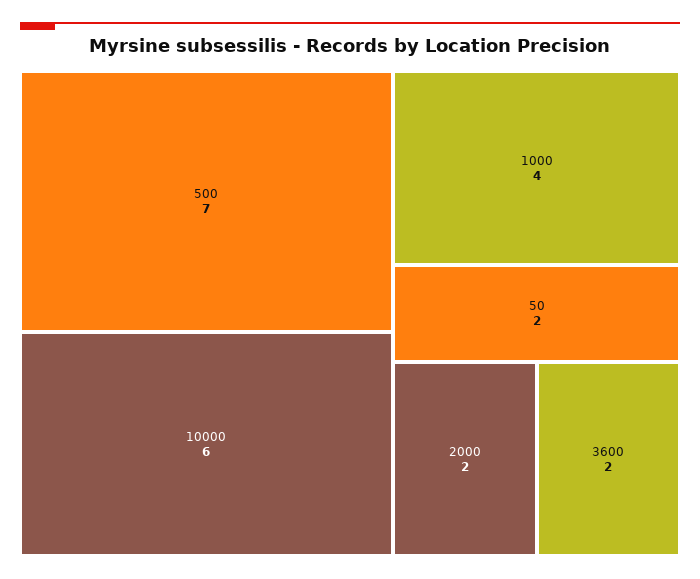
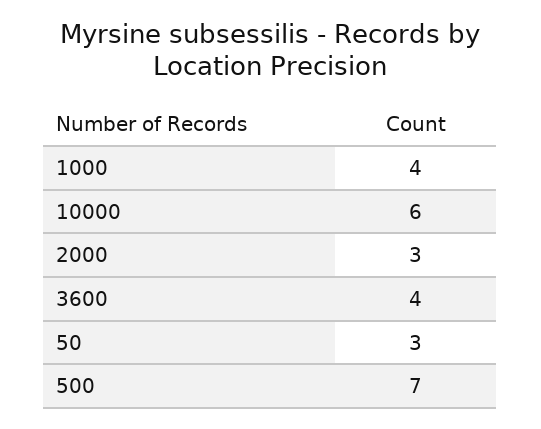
50: 2 -> 3
2000: 2 -> 3
3600: 2 -> 4

